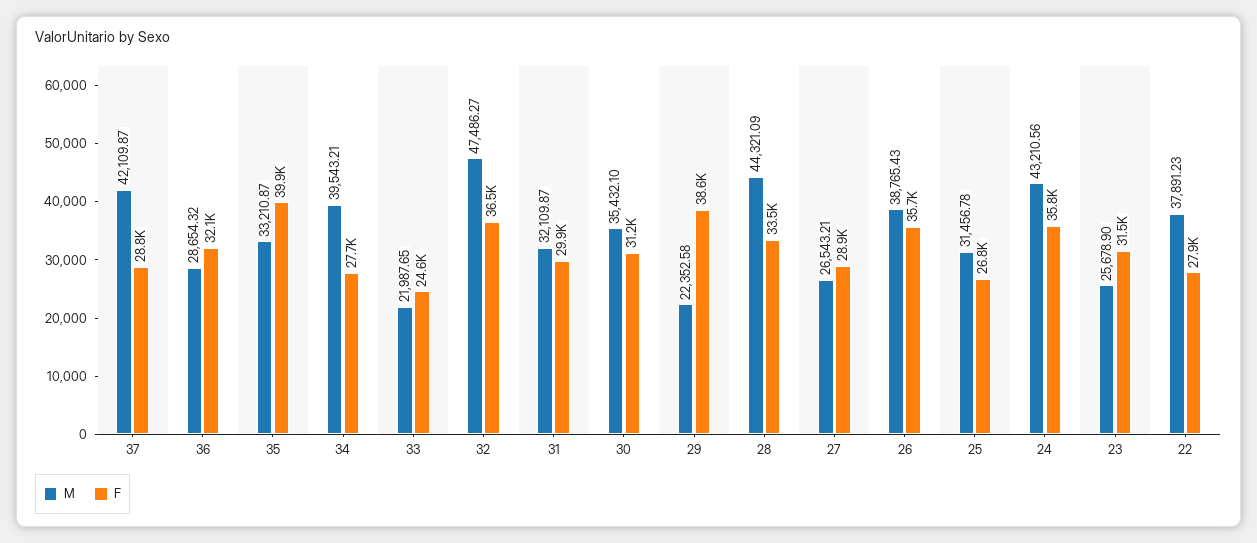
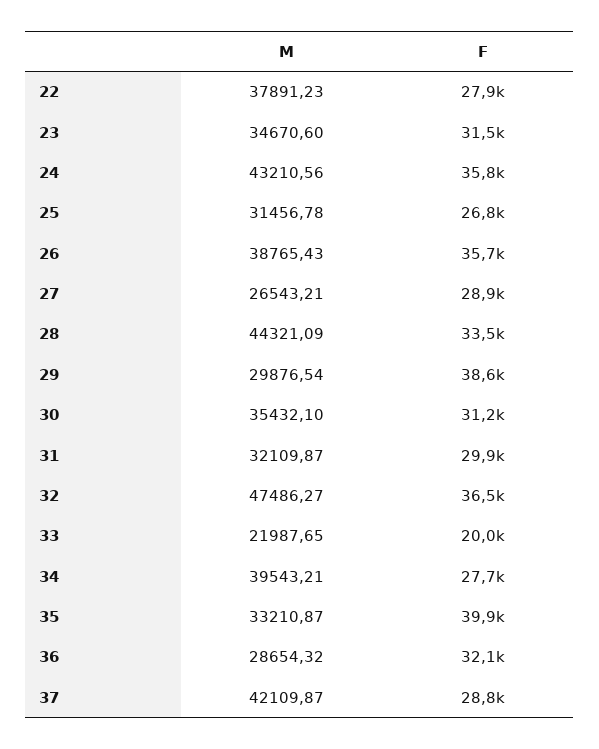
F, 33: 24600 -> 20000
M, 29: 22352.58 -> 29876.54
M, 23: 25678.9 -> 34670.6

